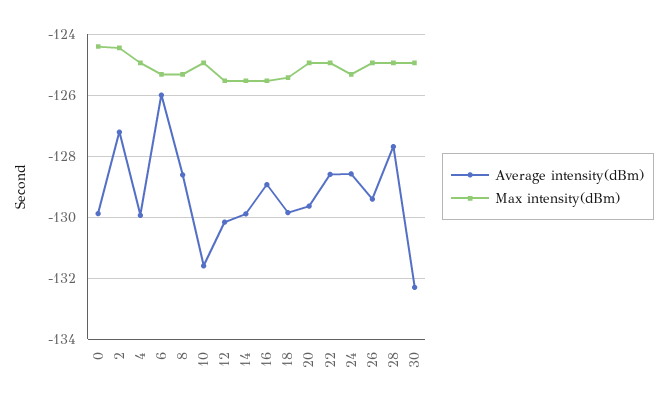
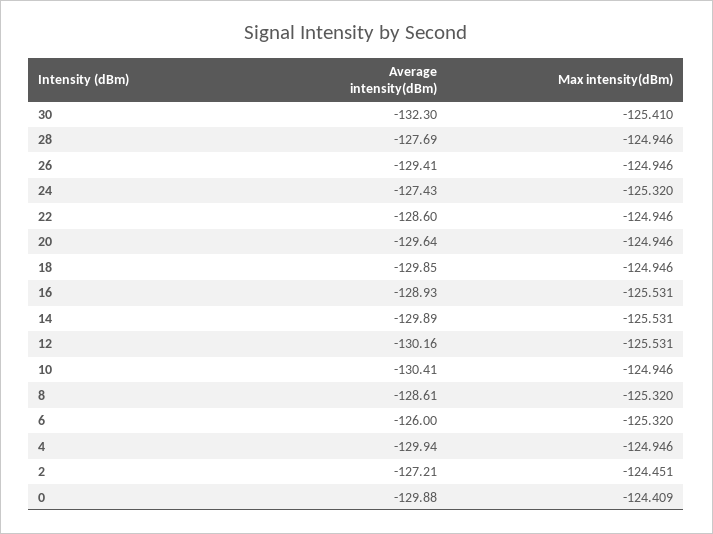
Average intensity(dBm), 10: -131.6 -> -130.41
Max intensity(dBm), 18: -125.4 -> -124.946
Average intensity(dBm), 24: -128.6 -> -127.43
Max intensity(dBm), 30: -125 -> -125.41

